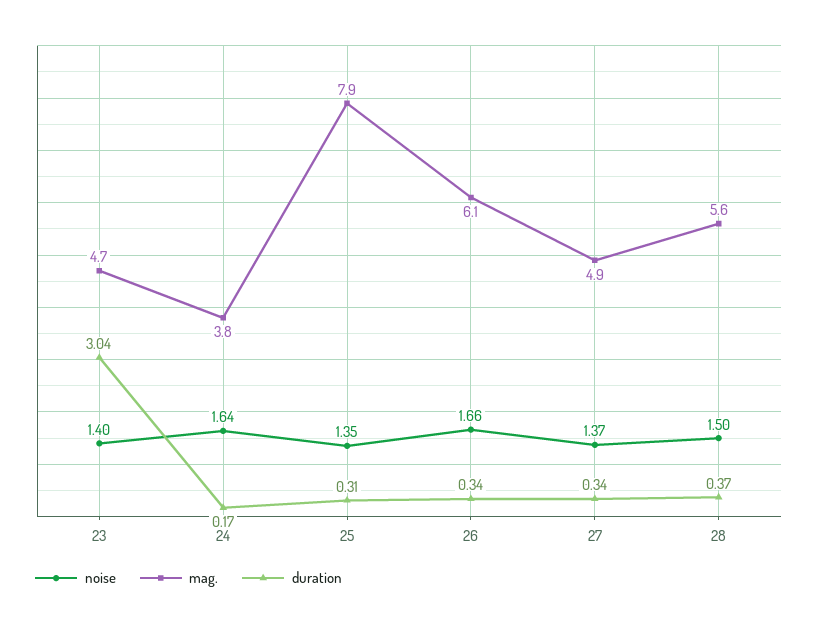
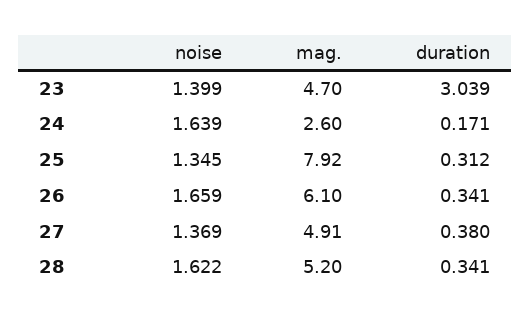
mag., 24: 3.8 -> 2.6
duration, 27: 0.34 -> 0.38
noise, 28: 1.5 -> 1.622
mag., 28: 5.6 -> 5.2
duration, 28: 0.37 -> 0.341

